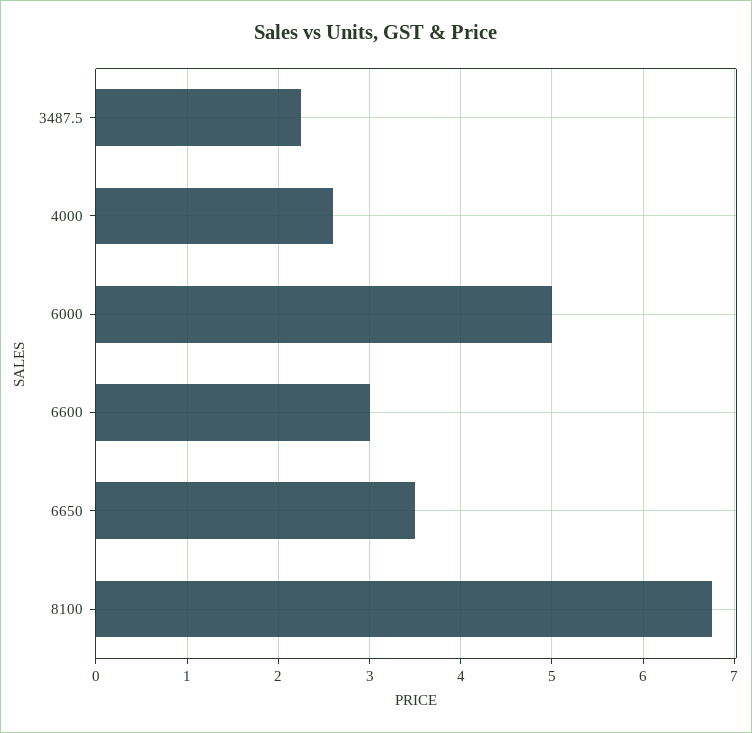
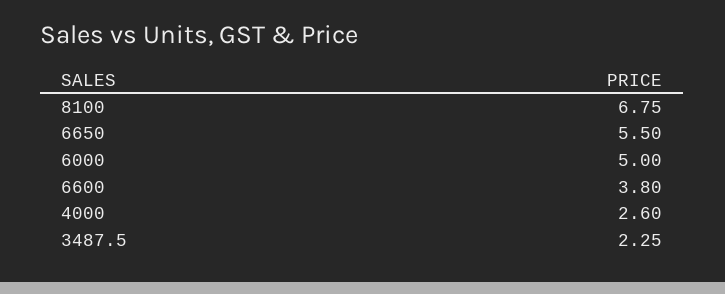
6600: 3 -> 3.8
6650: 3.5 -> 5.5

